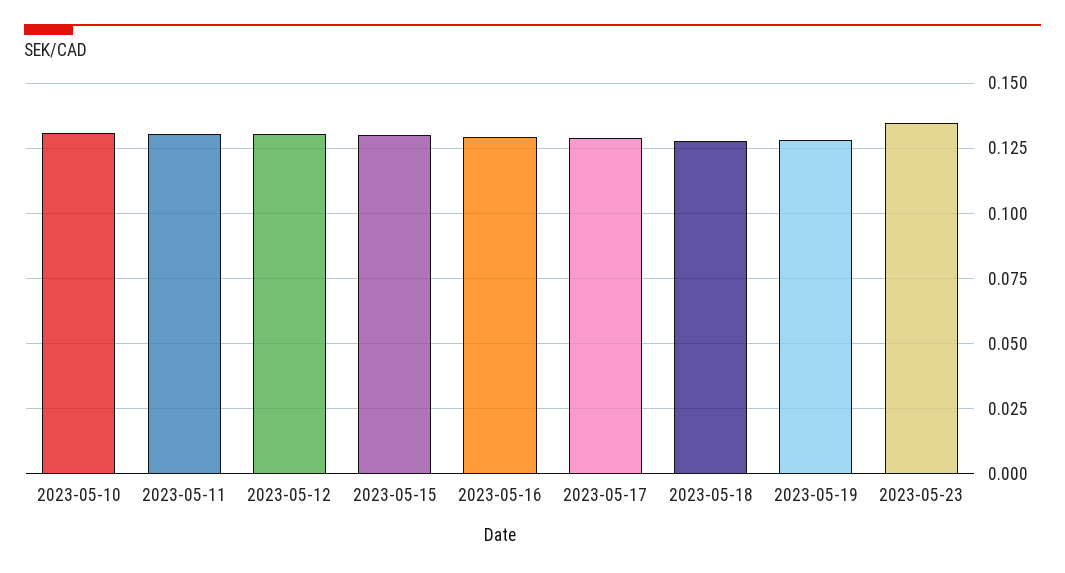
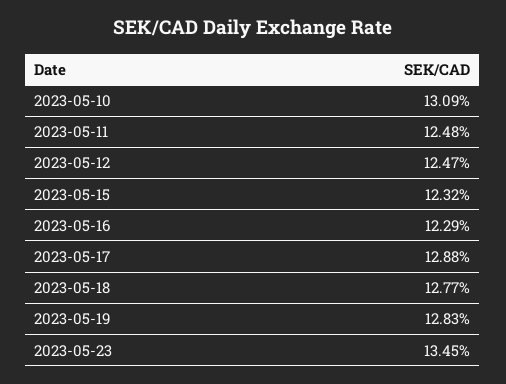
2023-05-11: 0.13 -> 0.1248
2023-05-12: 0.13 -> 0.1247
2023-05-15: 0.13 -> 0.1232
2023-05-16: 0.13 -> 0.1229

